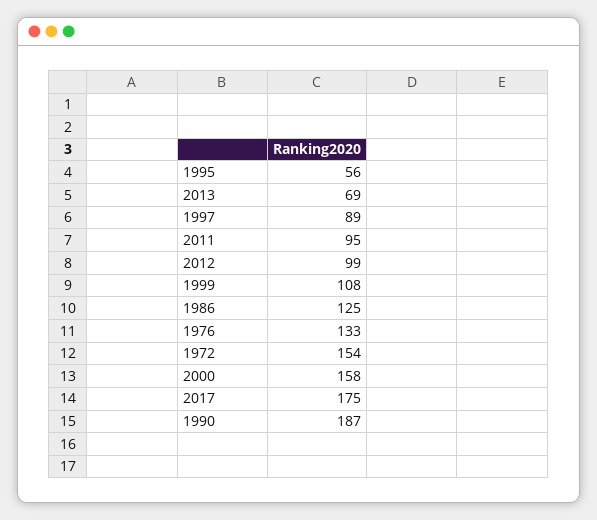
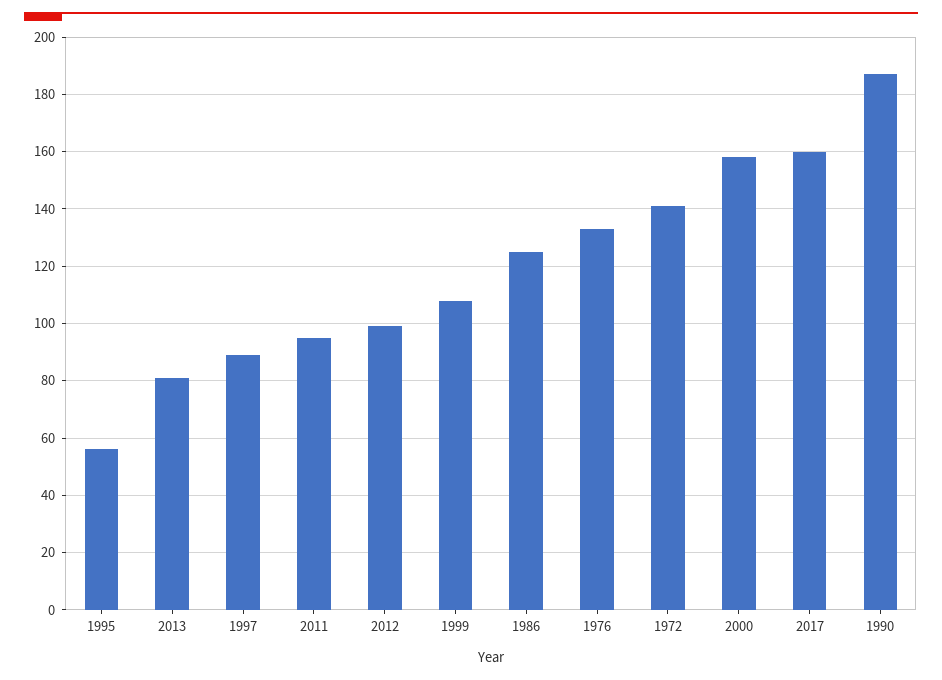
2013: 69 -> 80
1972: 154 -> 140
2017: 175 -> 160

